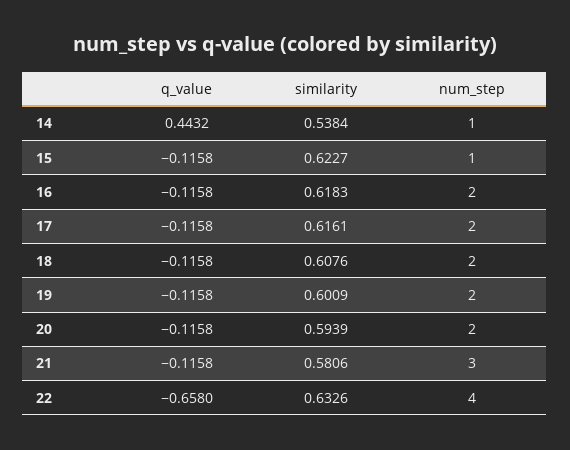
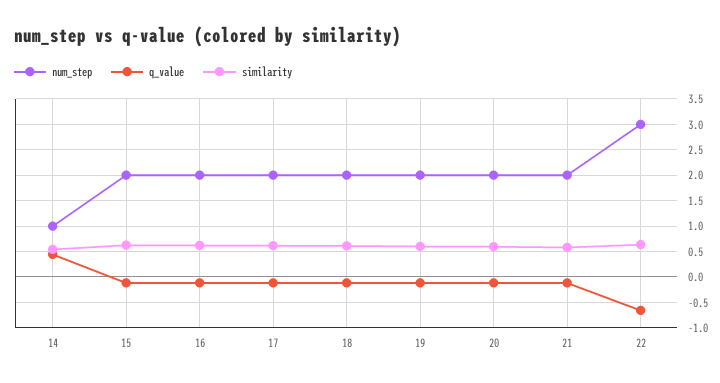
num_step, 15: 1 -> 2
num_step, 21: 3 -> 2
num_step, 22: 4 -> 3

